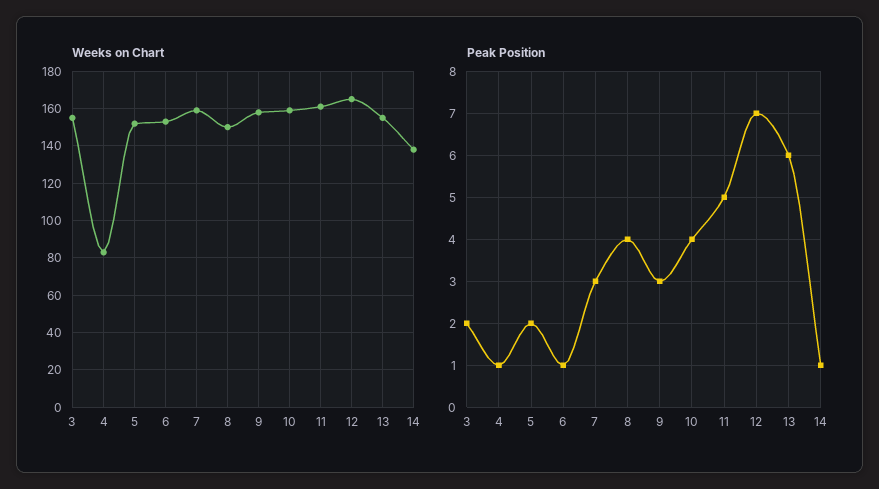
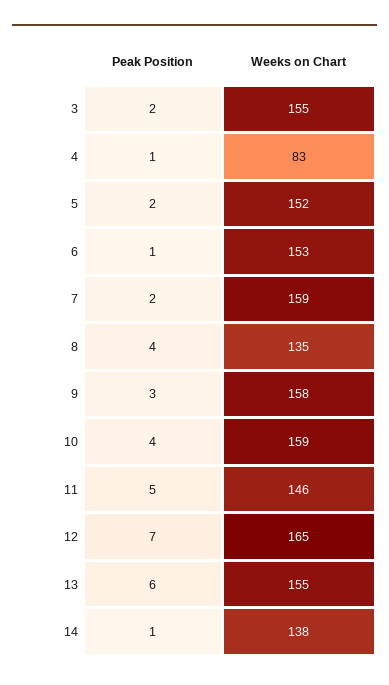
Weeks on Chart, 8: 150 -> 135
Weeks on Chart, 11: 160 -> 146
Peak Position, 7: 3 -> 2

